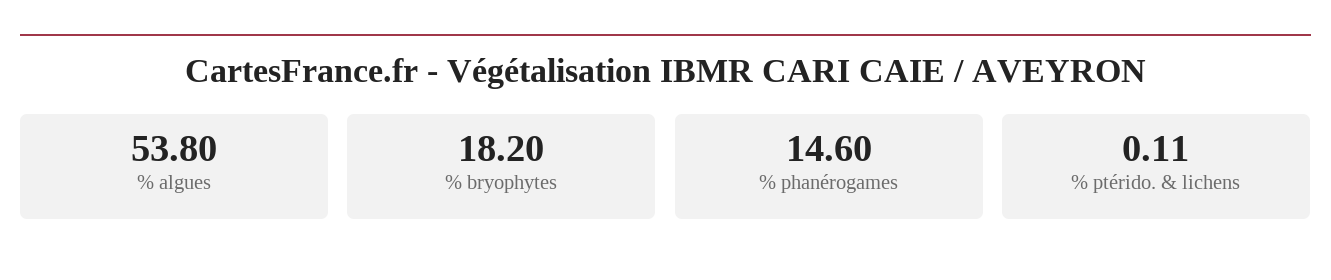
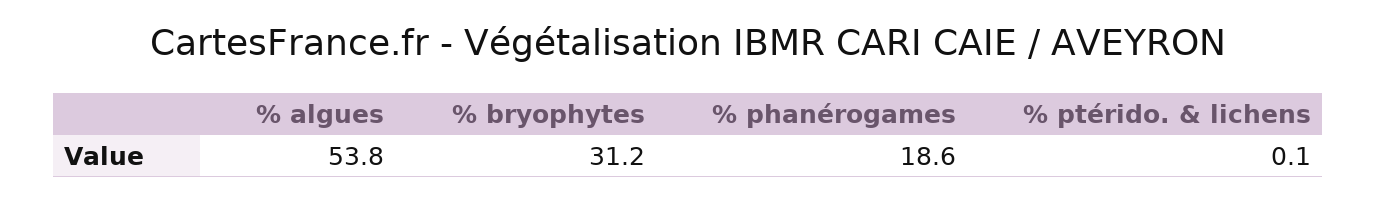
% bryophytes: 18.2 -> 31.2
% phanérogames: 14.6 -> 18.6

